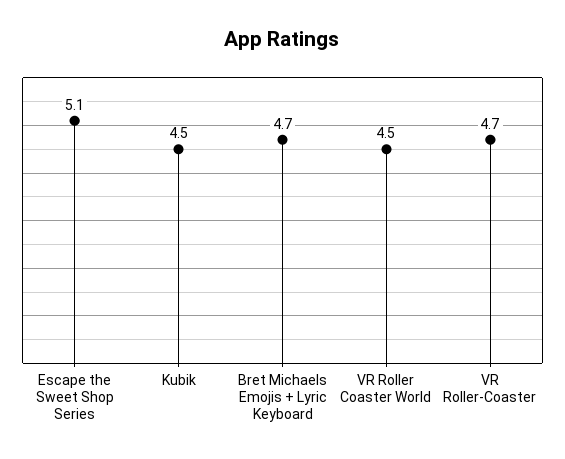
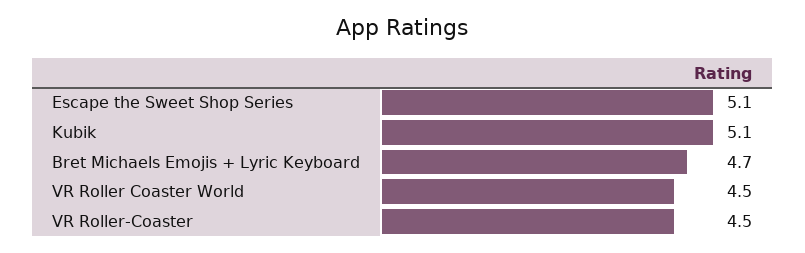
Kubik: 4.5 -> 5.1
VR Roller-Coaster: 4.7 -> 4.5

